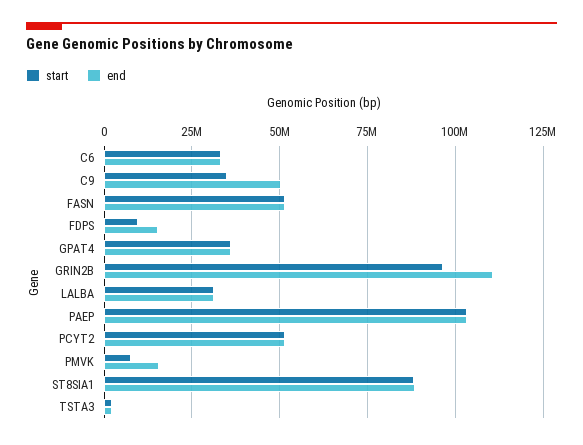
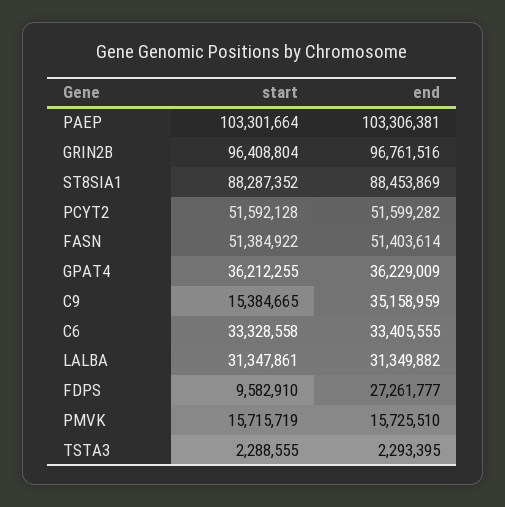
start, C9: 35000000 -> 15384665
end, C9: 50000000 -> 35158959
end, FDPS: 15000000 -> 27261777
end, GRIN2B: 110000000 -> 96761516
start, PMVK: 7500000 -> 15715719

